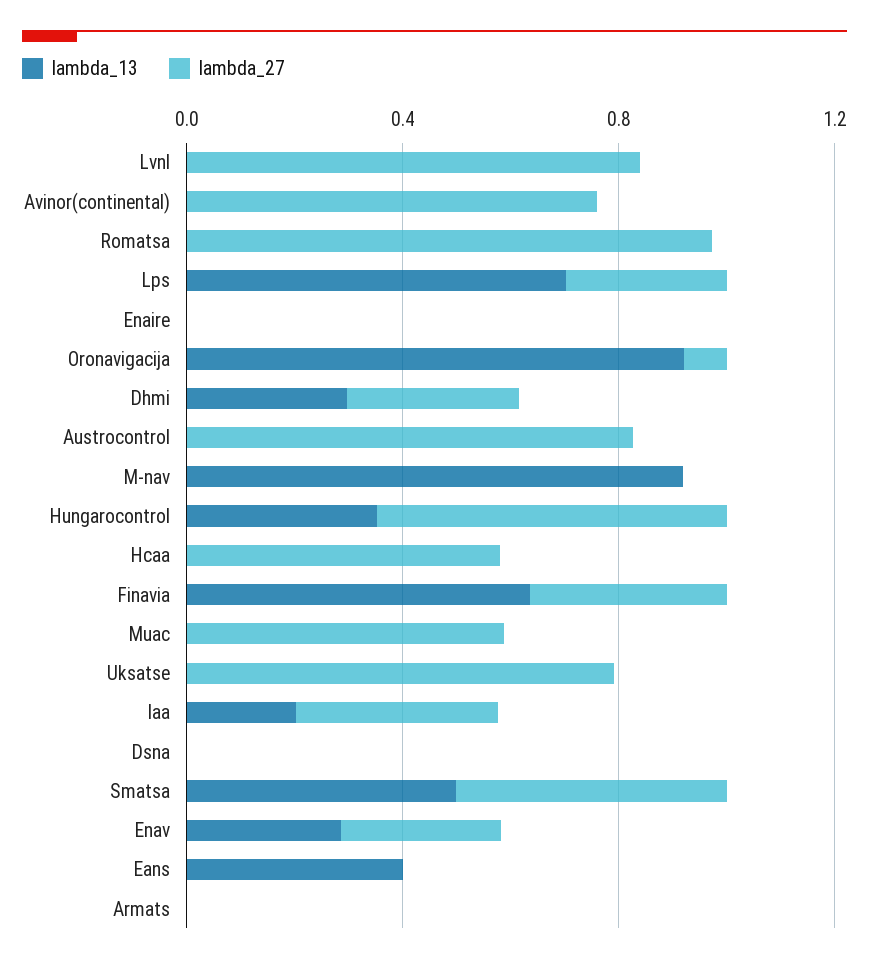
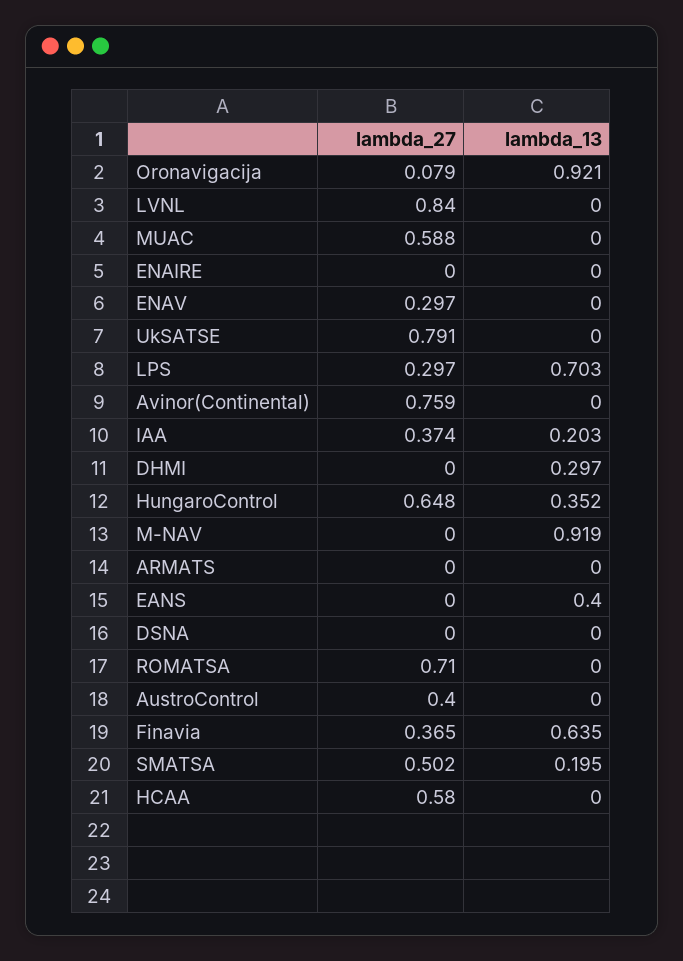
lambda_27, Romatsa: 1 -> 0.71
lambda_27, Dhmi: 0.3 -> 0
lambda_27, Austrocontrol: 0.8 -> 0.4
lambda_13, Smatsa: 0.5 -> 0.195
lambda_13, Enav: 0.3 -> 0

